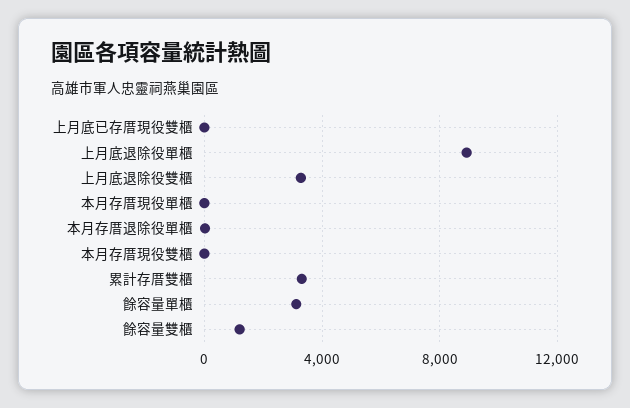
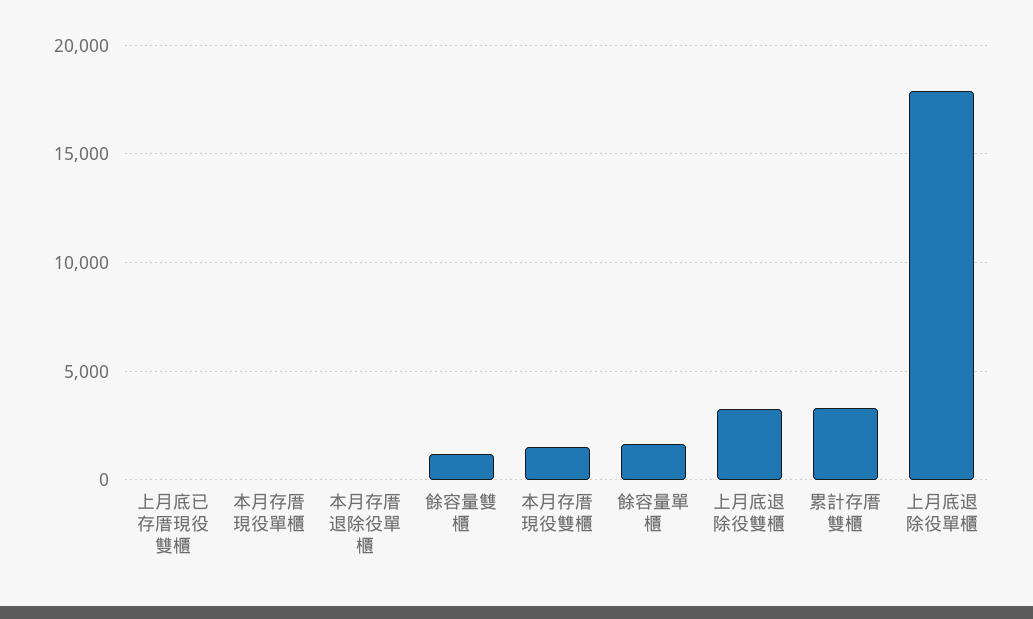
上月底退除役單櫃: 9000 -> 18000
本月存厝現役雙櫃: 0 -> 1500
餘容量單櫃: 3000 -> 1500

